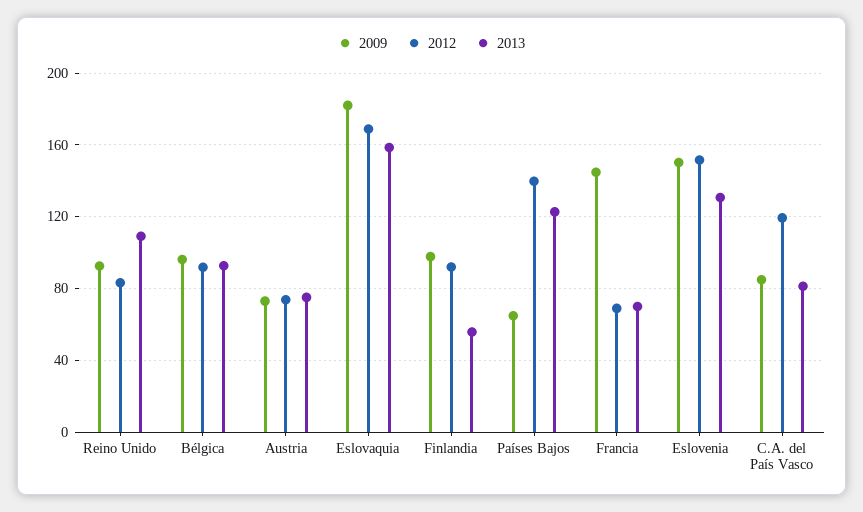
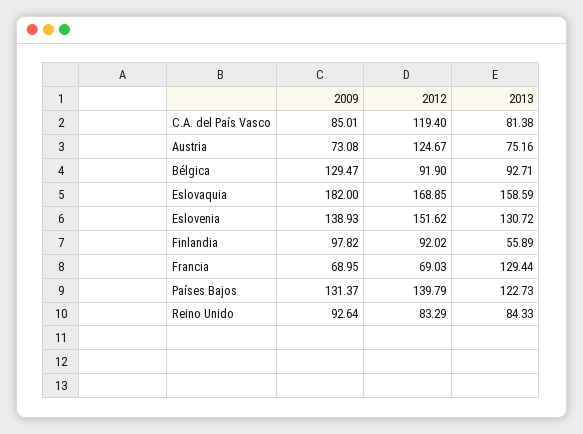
2013, Reino Unido: 110 -> 84.33
2009, Bélgica: 95 -> 129.47
2012, Austria: 75 -> 124.67
2009, Países Bajos: 65 -> 131.37
2009, Francia: 145 -> 68.95
2013, Francia: 70 -> 129.44
2009, Eslovenia: 150 -> 138.93

